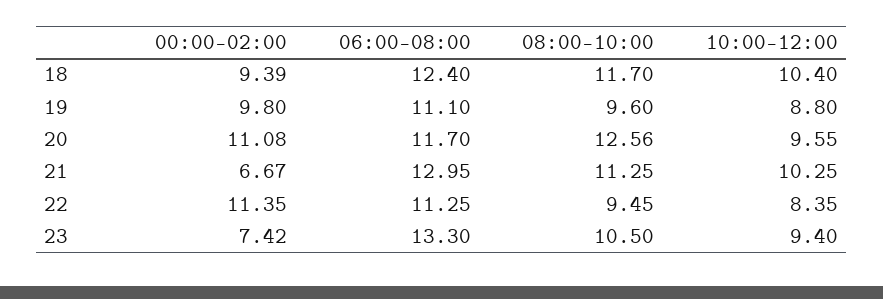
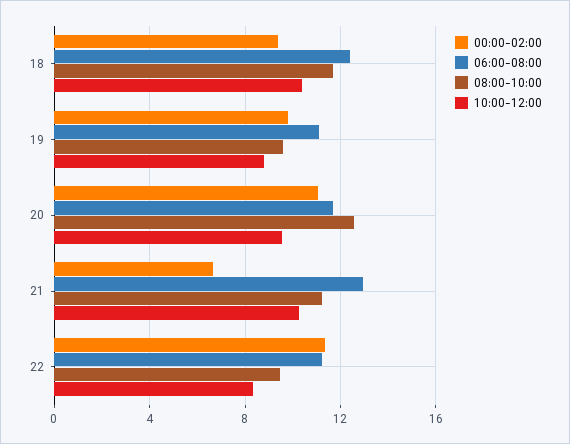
00:00-02:00, 23: 7.42 -> none
06:00-08:00, 23: 13.3 -> none
08:00-10:00, 23: 10.5 -> none
10:00-12:00, 23: 9.4 -> none

